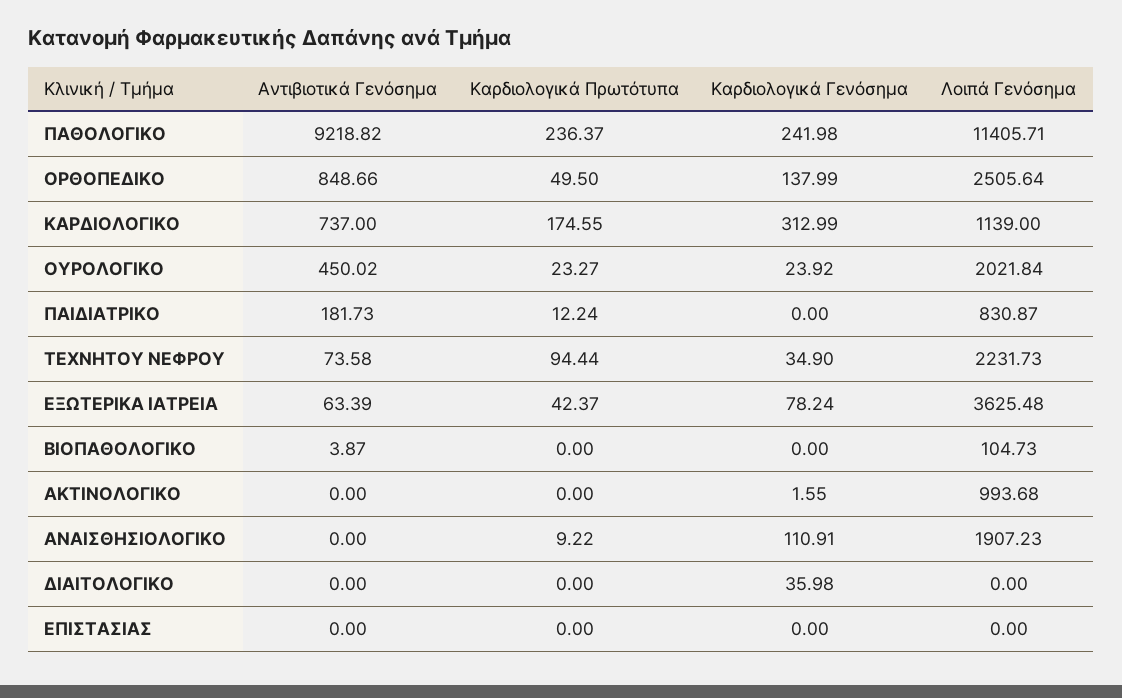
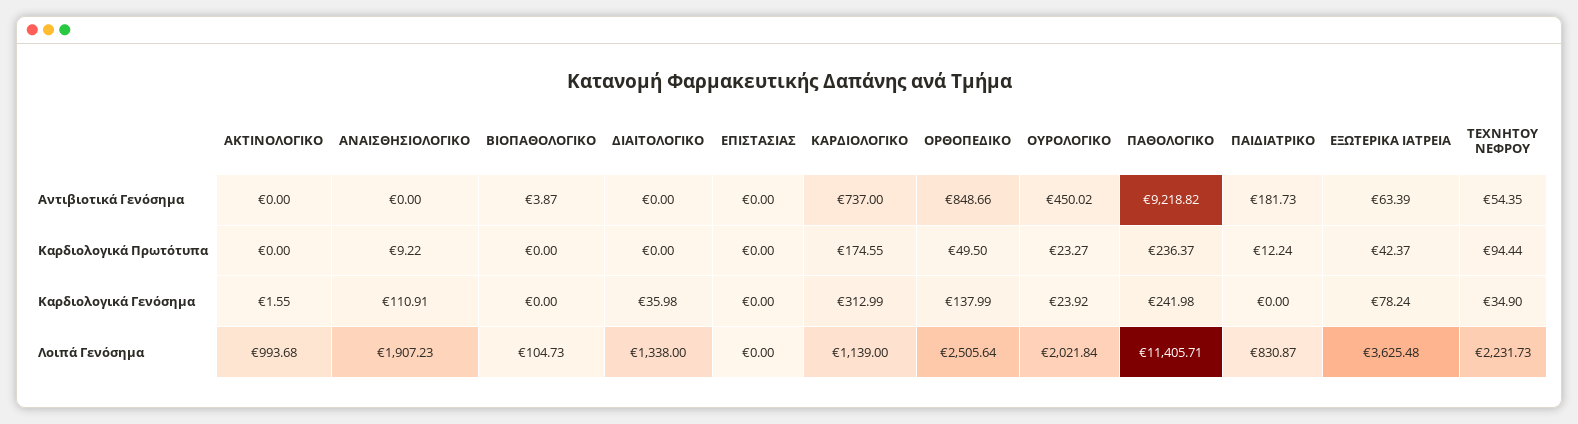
Αντιβιοτικά Γενόσημα, ΤΕΧΝΗΤΟΥ ΝΕΦΡΟΥ: 73.58 -> 54.35
Λοιπά Γενόσημα, ΔΙΑΙΤΟΛΟΓΙΚΟ: 0 -> 1338

